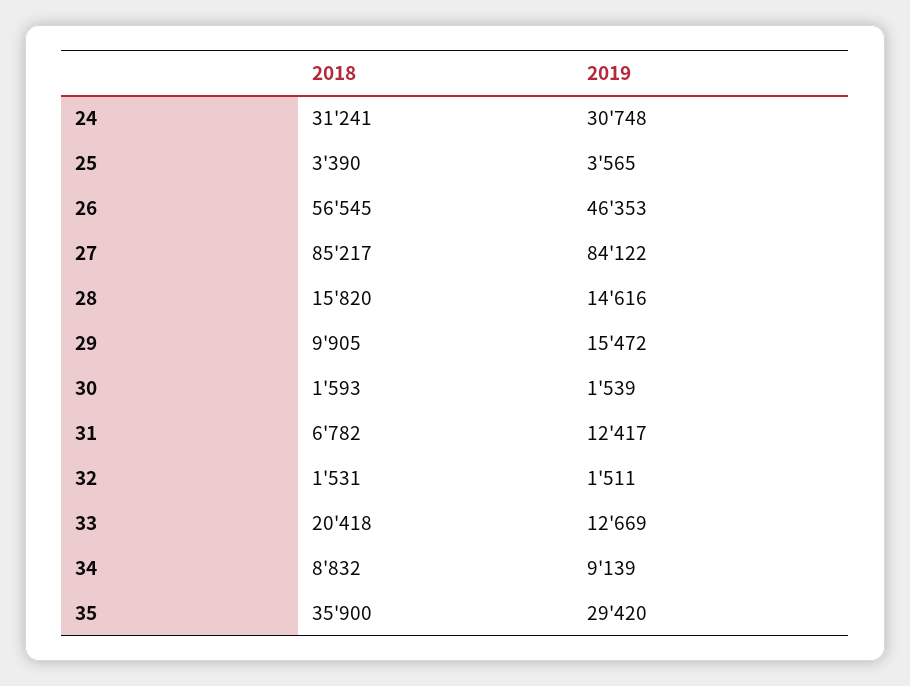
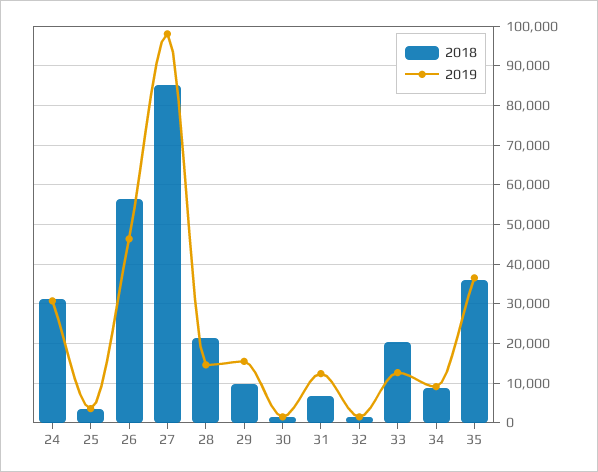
2019, 27: 84122 -> 98000
2018, 28: 15820 -> 22000
2019, 35: 29420 -> 36000

